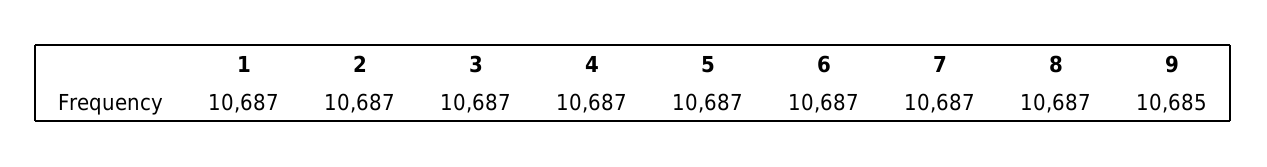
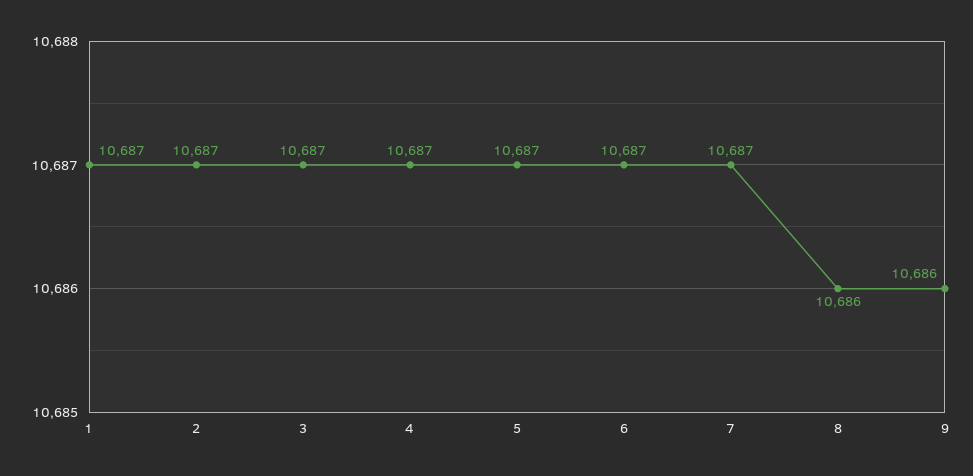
8: 10687 -> 10686
9: 10685 -> 10686

